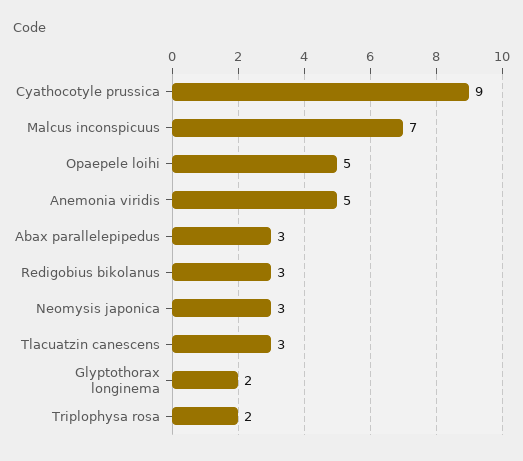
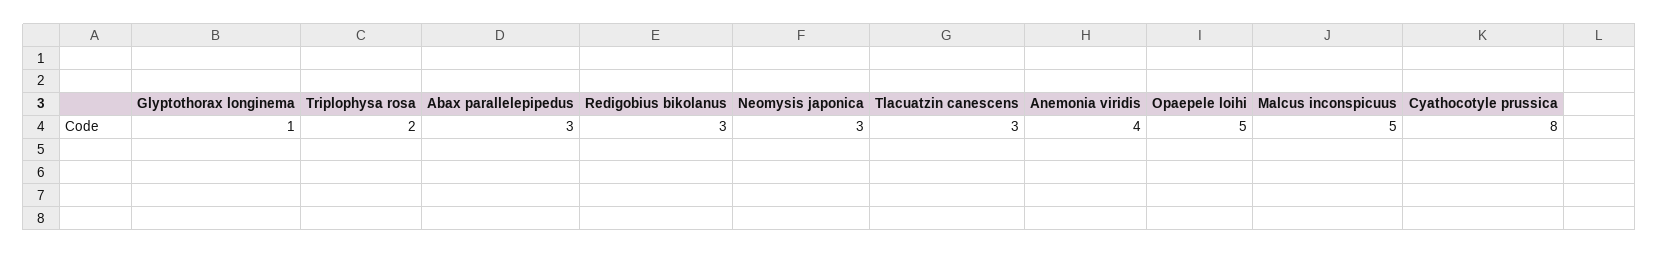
Cyathocotyle prussica: 9 -> 8
Malcus inconspicuus: 7 -> 5
Anemonia viridis: 5 -> 4
Glyptothorax longinema: 2 -> 1

